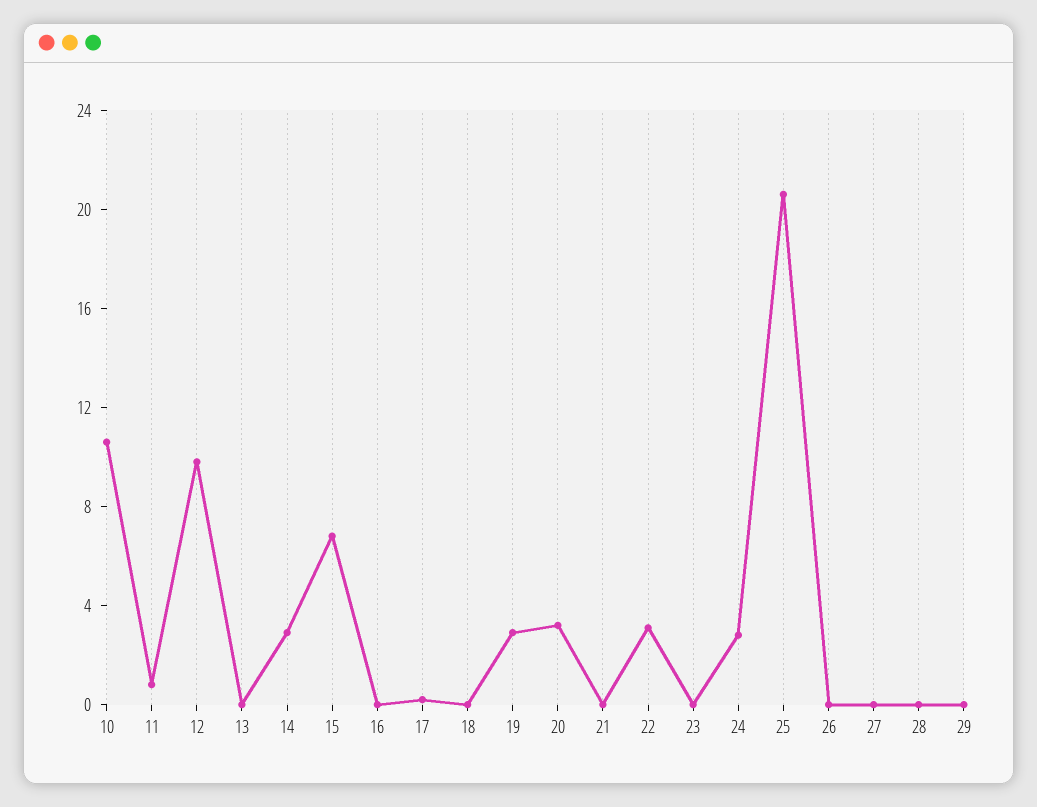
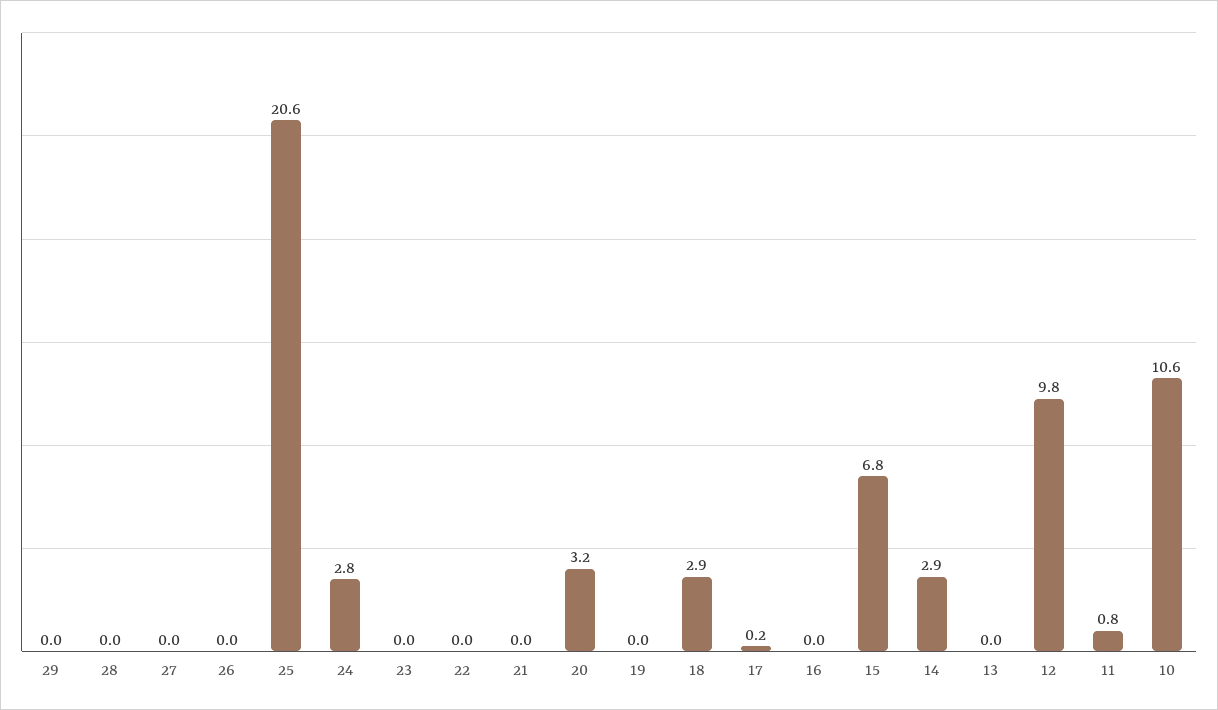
18: 0 -> 2.9
19: 3 -> 0
22: 3 -> 0

